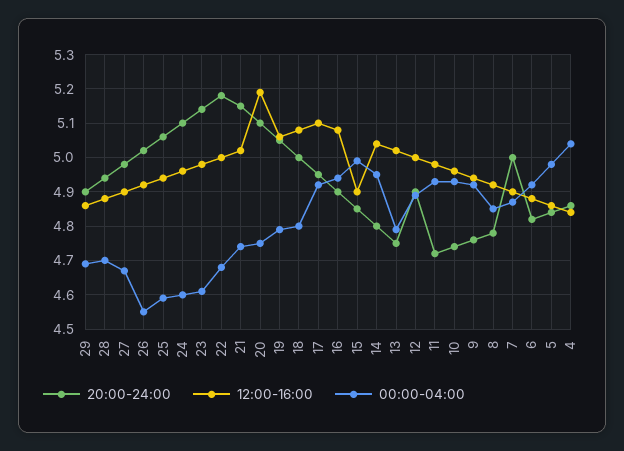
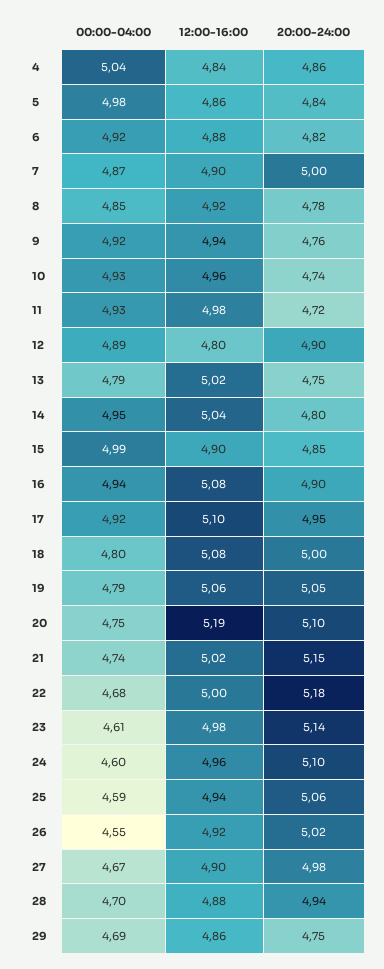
20:00-24:00, 29: 4.9 -> 4.75
12:00-16:00, 12: 5 -> 4.8

